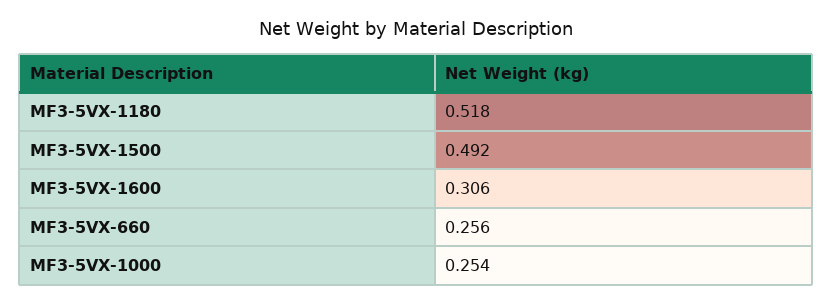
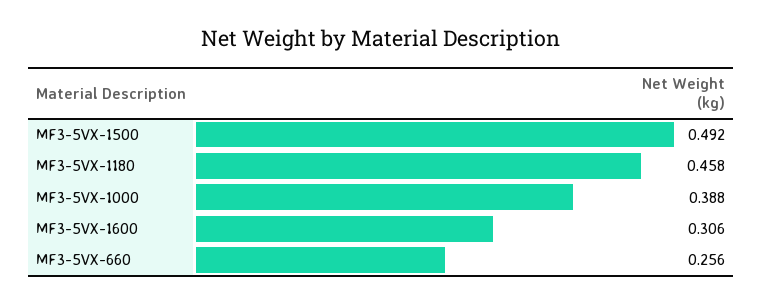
MF3-5VX-1180: 0.518 -> 0.458
MF3-5VX-1000: 0.254 -> 0.388

